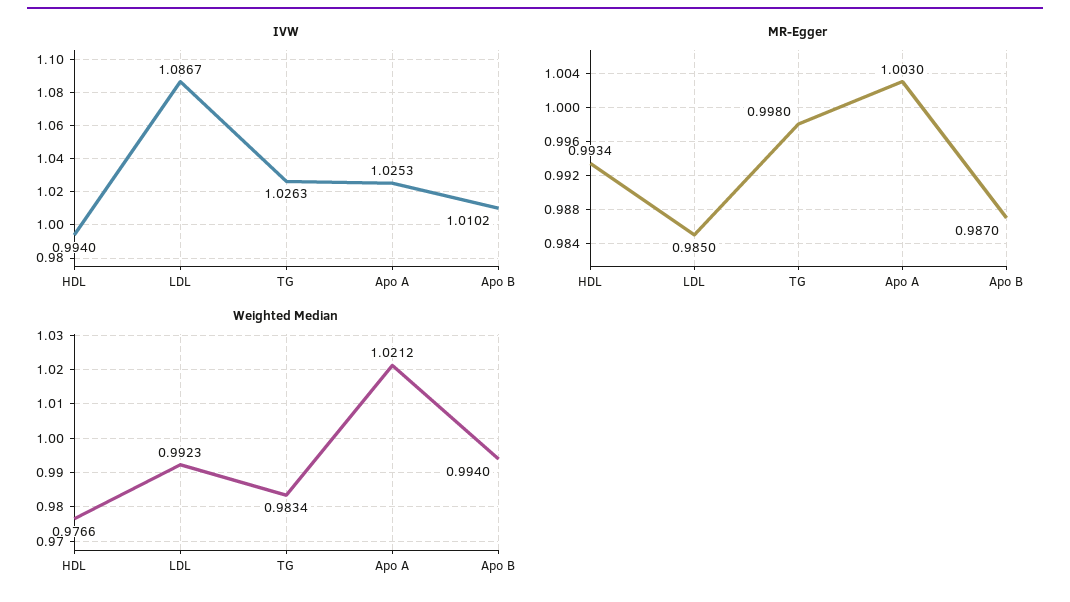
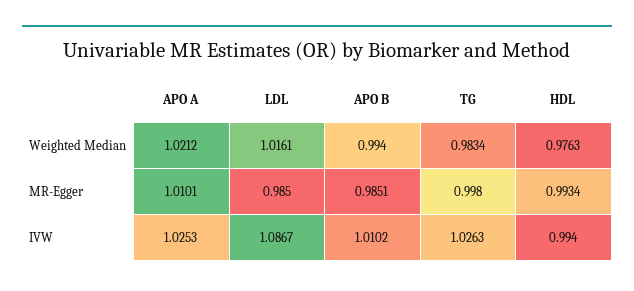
MR-Egger, Apo A: 1.003 -> 1.0101
MR-Egger, Apo B: 0.987 -> 0.9851
Weighted Median, HDL: 0.9766 -> 0.9763
Weighted Median, LDL: 0.9923 -> 1.0161

